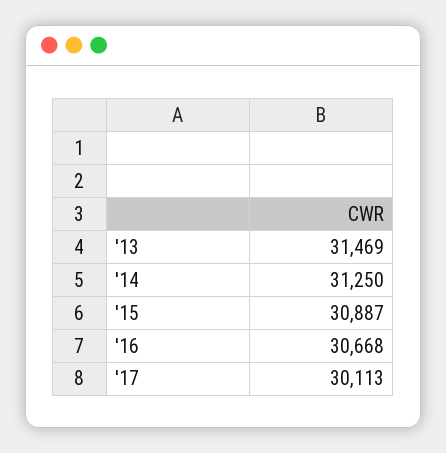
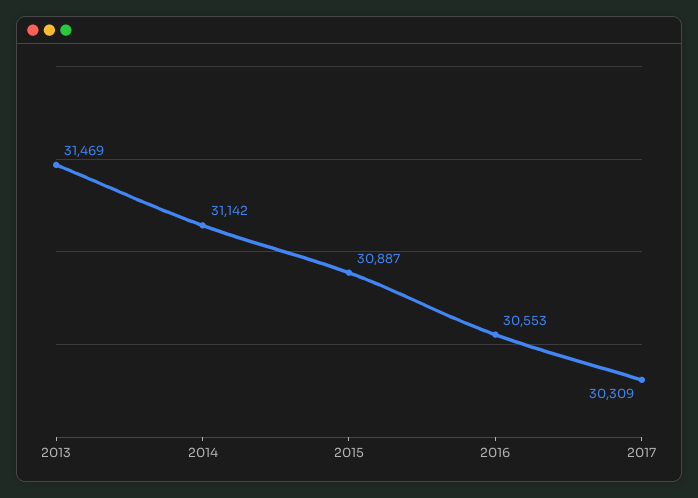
'14: 31250 -> 31142
'16: 30668 -> 30553
'17: 30113 -> 30309

